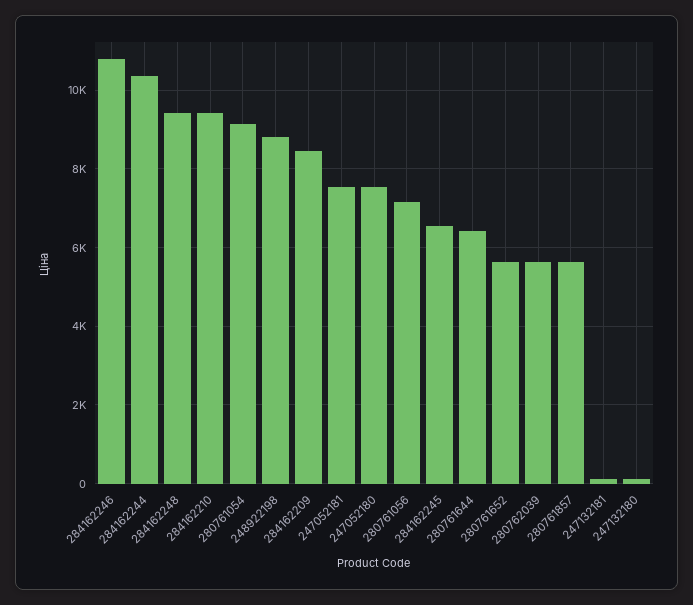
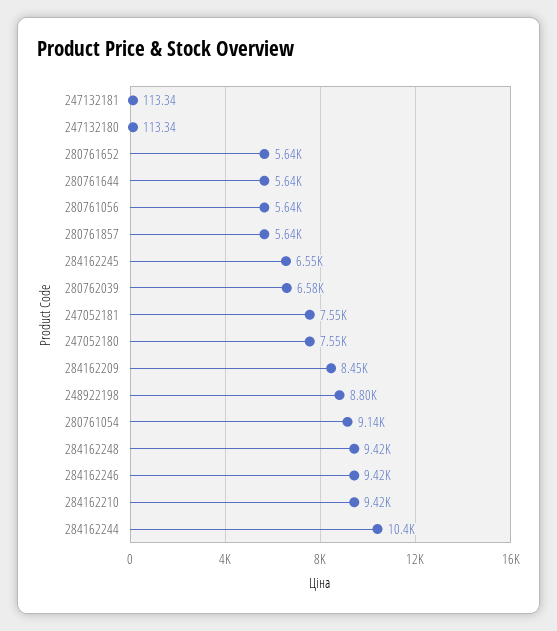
284162246: 10800 -> 9420
280761056: 7200 -> 5640
280761644: 6400 -> 5640
280762039: 5600 -> 6580

